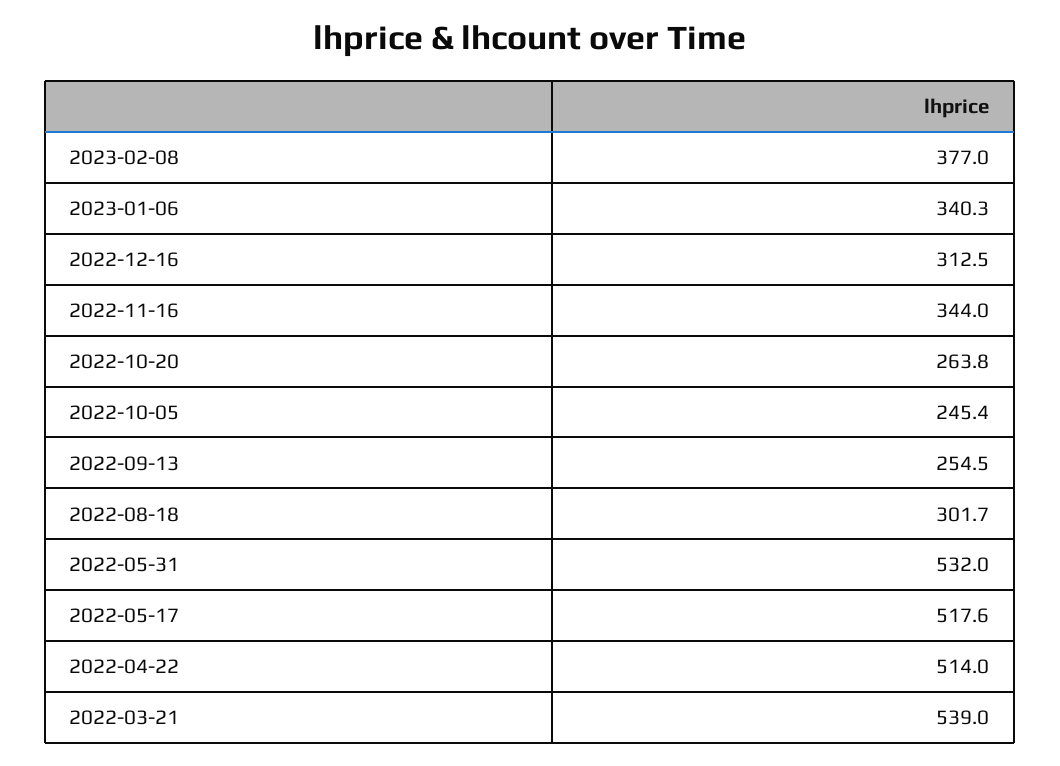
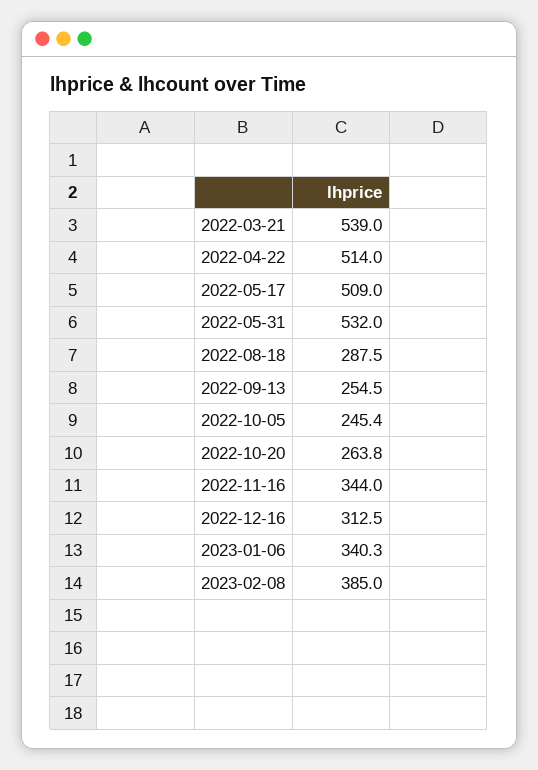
2023-02-08: 377 -> 385
2022-08-18: 301.7 -> 287.5
2022-05-17: 517.6 -> 509

